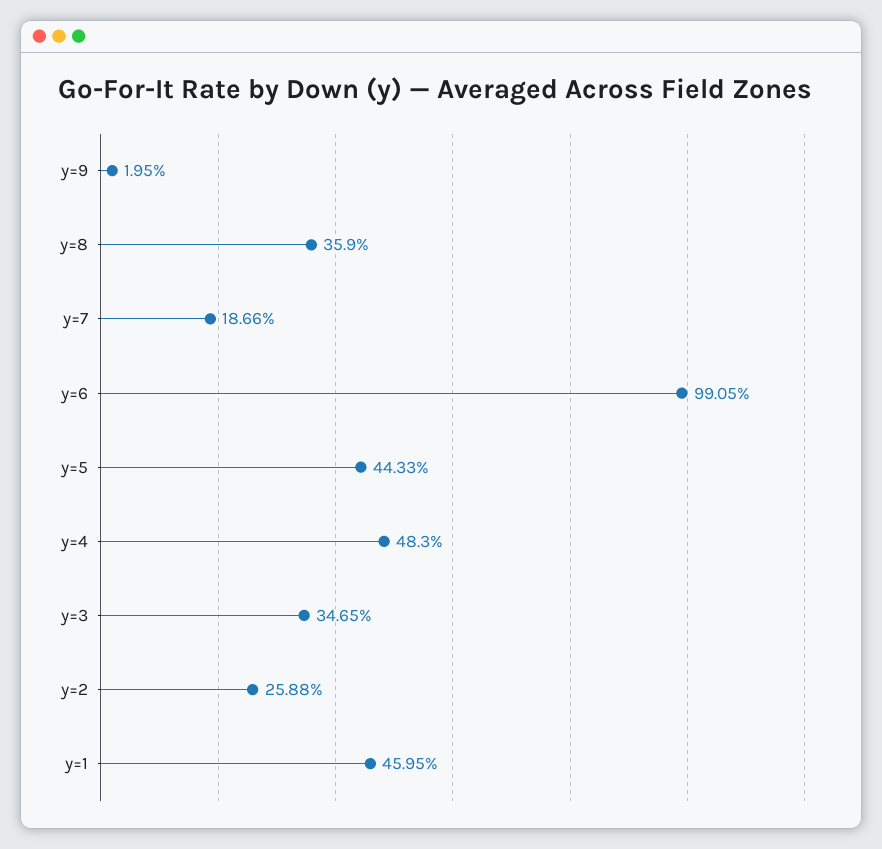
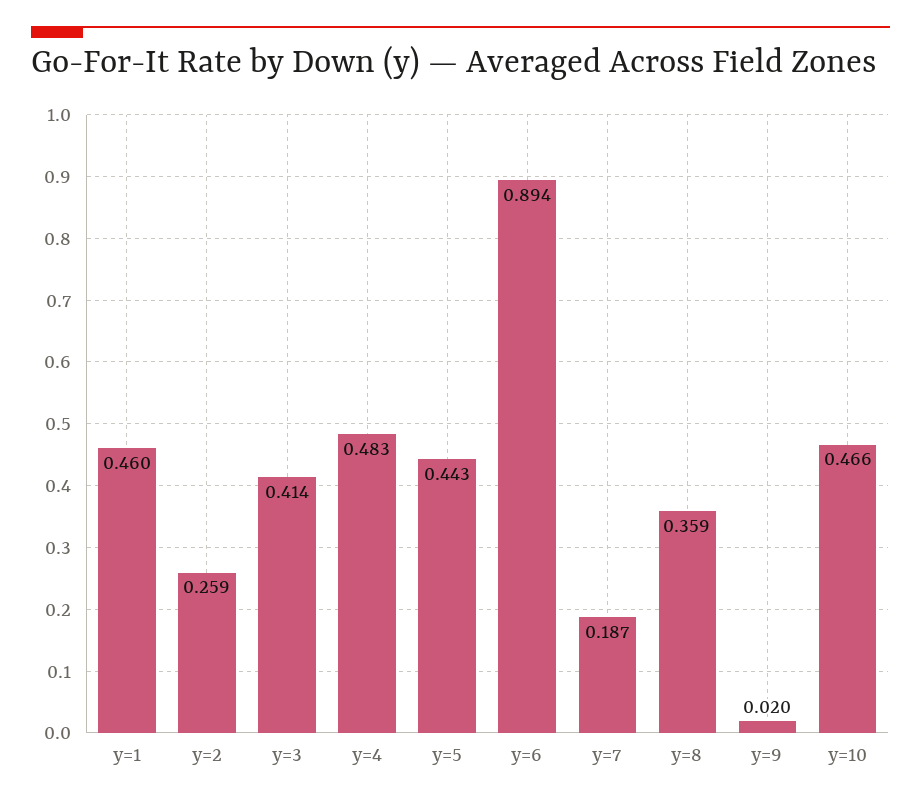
y=6: 0.9905 -> 0.894
y=3: 0.3465 -> 0.414
y=10: none -> 0.466

